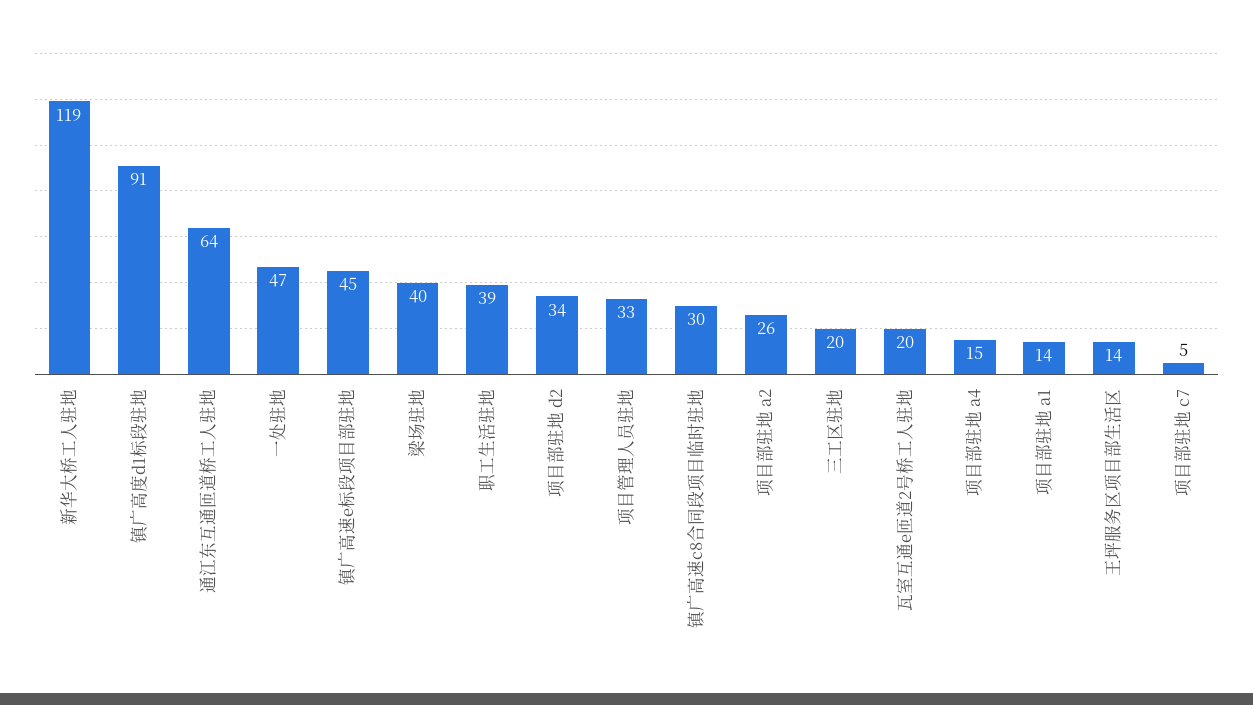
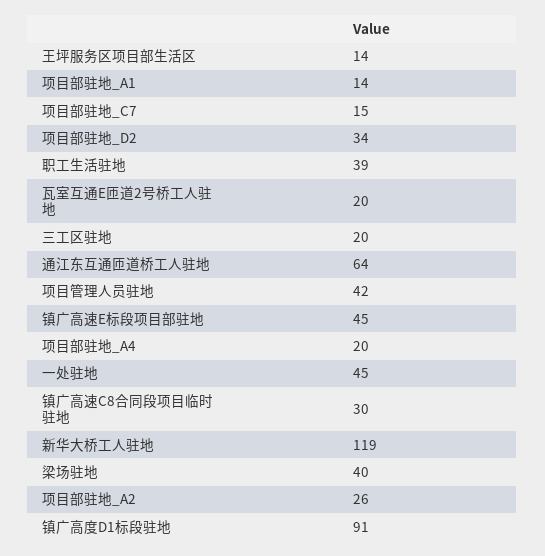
一处驻地: 47 -> 45
项目管理人员驻地: 33 -> 42
项目部驻地 a4: 15 -> 20
项目部驻地 c7: 5 -> 15

